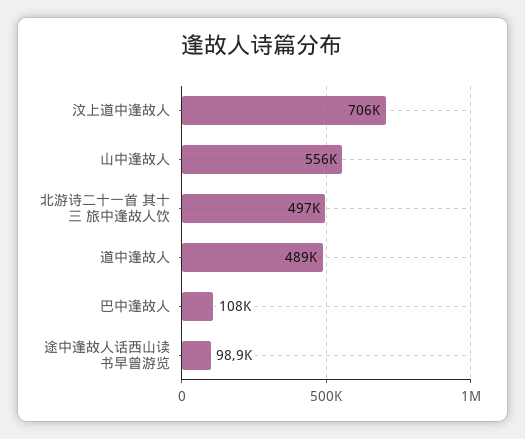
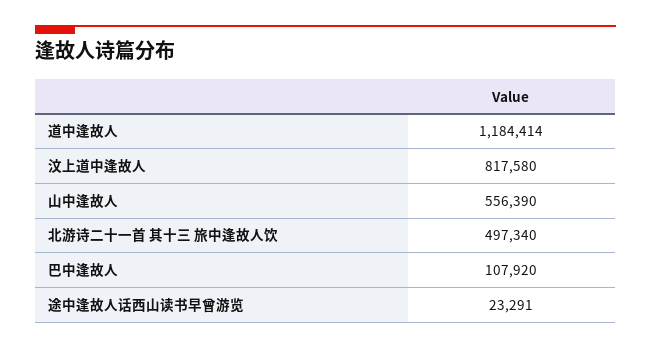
汶上道中逢故人: 706000 -> 817580
道中逢故人: 489000 -> 1184414
途中逢故人话西山读书早曾游览: 98900 -> 23291

